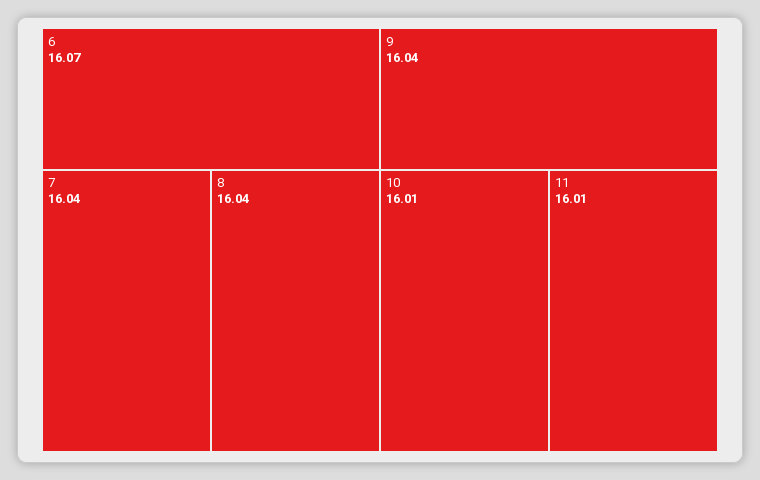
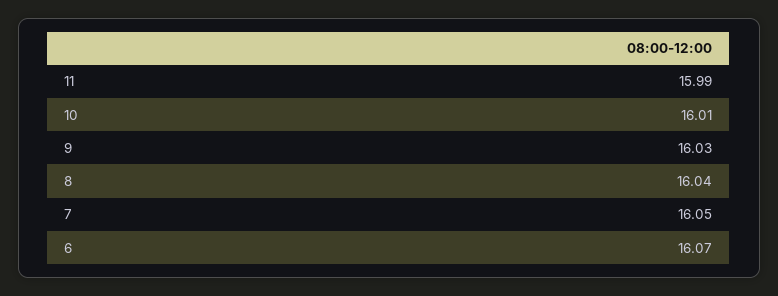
7: 16.04 -> 16.05
9: 16.04 -> 16.03
11: 16.01 -> 15.99

